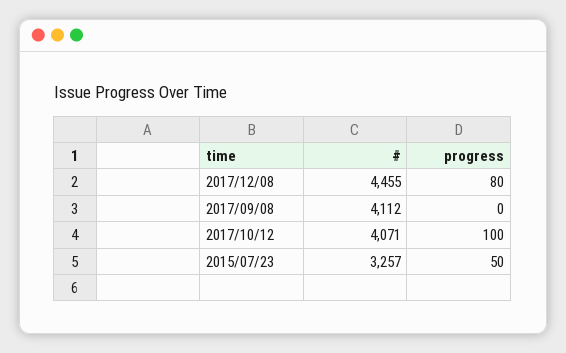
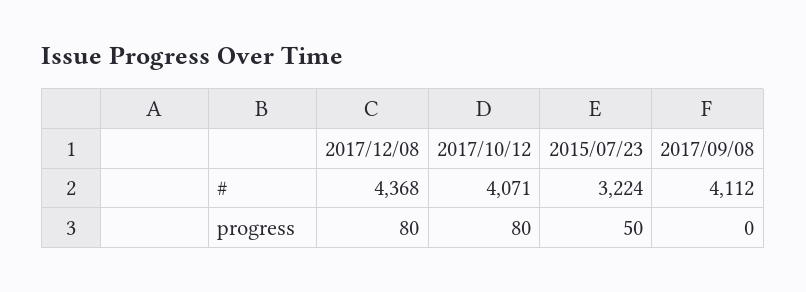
#, 2017/12/08: 4455 -> 4368
progress, 2017/10/12: 100 -> 80
#, 2015/07/23: 3257 -> 3224

